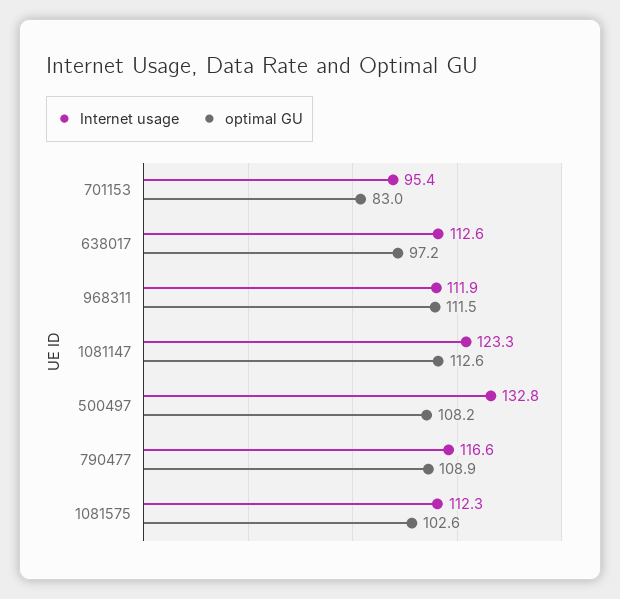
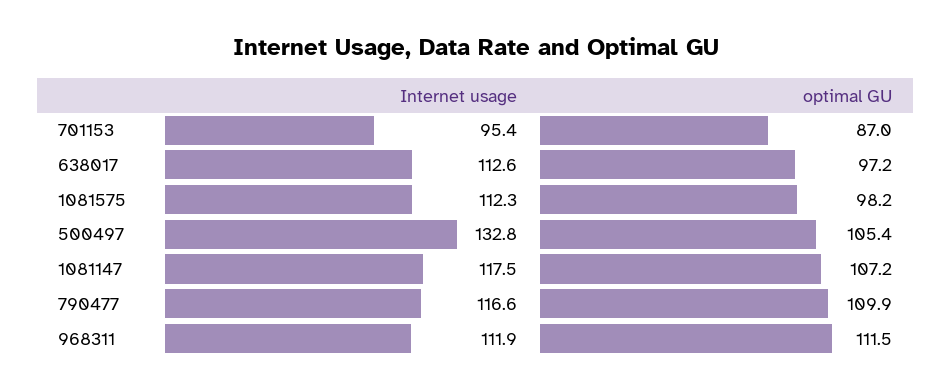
optimal GU, 701153: 83 -> 87
Internet usage, 1081147: 123.3 -> 117.5
optimal GU, 1081147: 112.6 -> 107.2
optimal GU, 500497: 108.2 -> 105.4
optimal GU, 790477: 108.9 -> 109.9
optimal GU, 1081575: 102.6 -> 98.2

